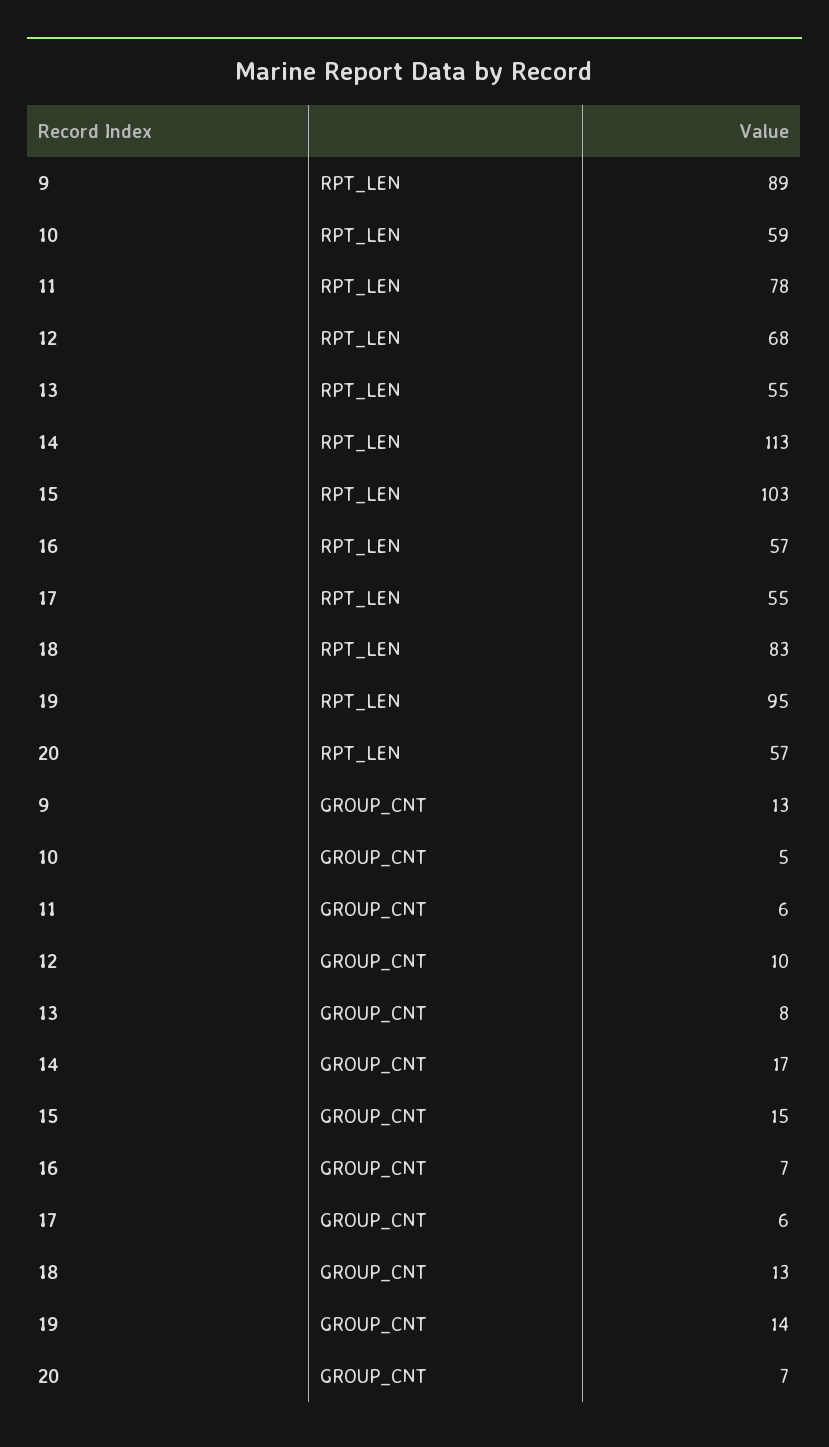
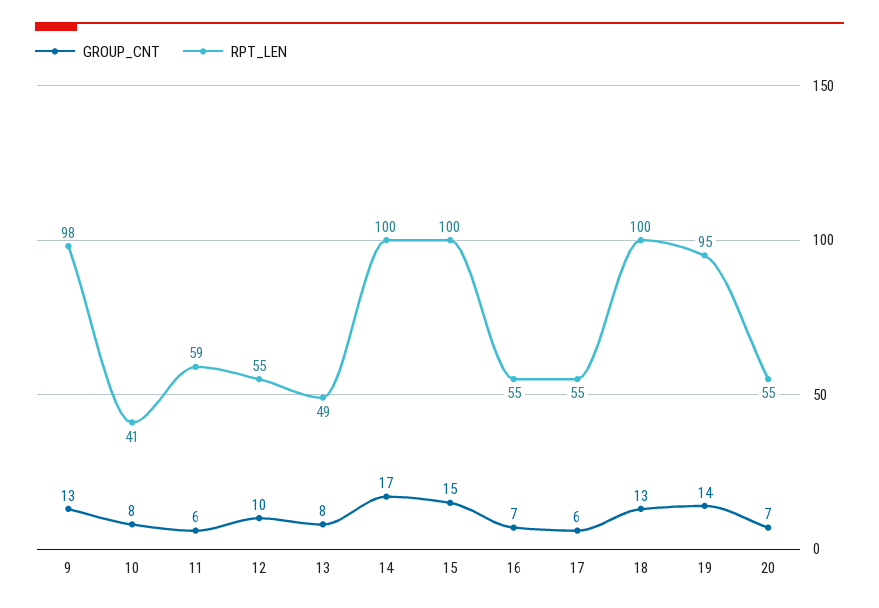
RPT_LEN, 9: 89 -> 98
RPT_LEN, 10: 59 -> 41
RPT_LEN, 11: 78 -> 59
RPT_LEN, 12: 68 -> 55
RPT_LEN, 13: 55 -> 49
RPT_LEN, 14: 113 -> 100
RPT_LEN, 15: 103 -> 100
RPT_LEN, 16: 57 -> 55
RPT_LEN, 18: 83 -> 100
RPT_LEN, 20: 57 -> 55
GROUP_CNT, 10: 5 -> 8

